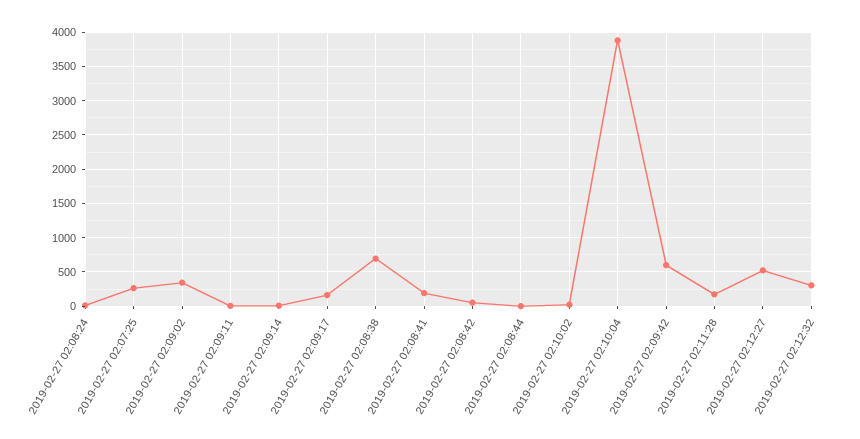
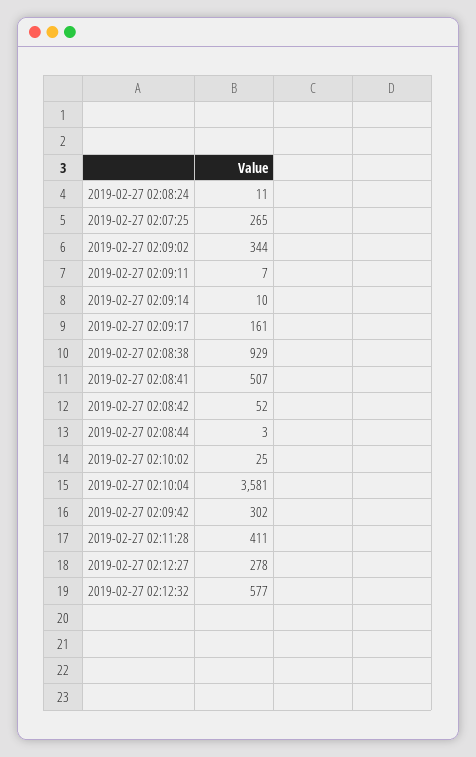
2019-02-27 02:08:38: 700 -> 929
2019-02-27 02:08:41: 200 -> 507
2019-02-27 02:10:04: 3900 -> 3581
2019-02-27 02:09:42: 600 -> 302
2019-02-27 02:11:28: 200 -> 411
2019-02-27 02:12:27: 500 -> 278
2019-02-27 02:12:32: 300 -> 577

